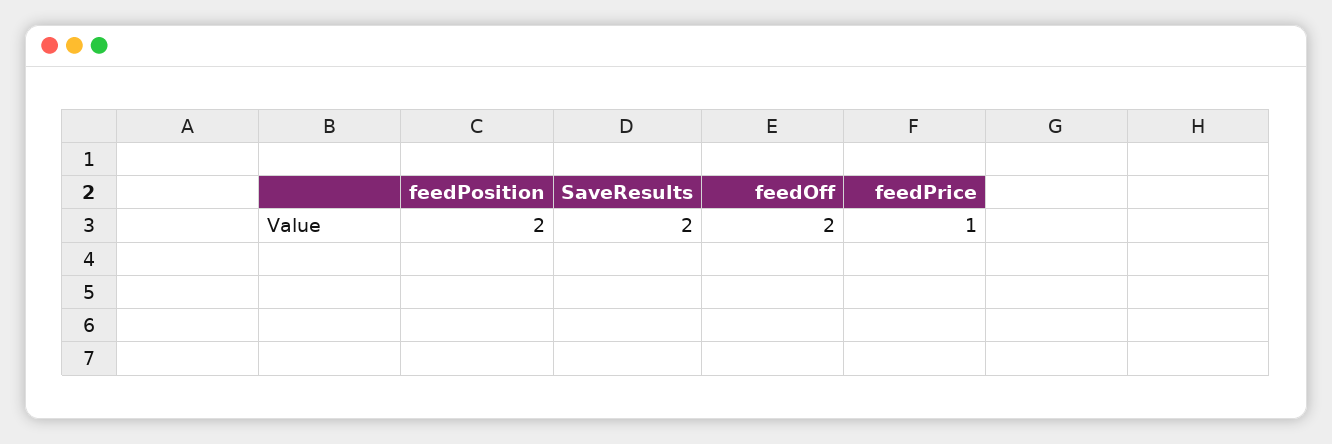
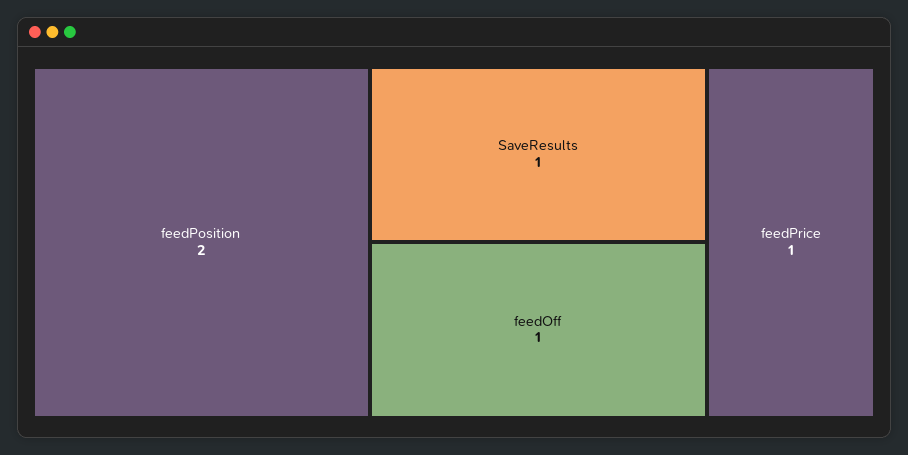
SaveResults: 2 -> 1
feedOff: 2 -> 1

